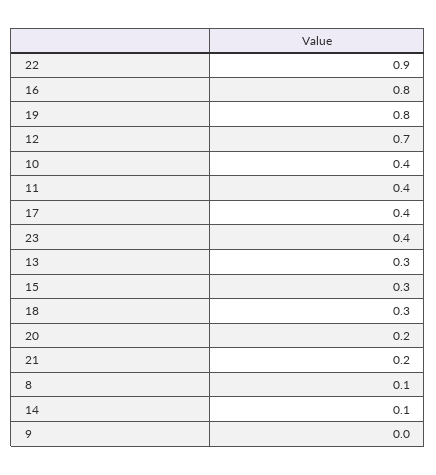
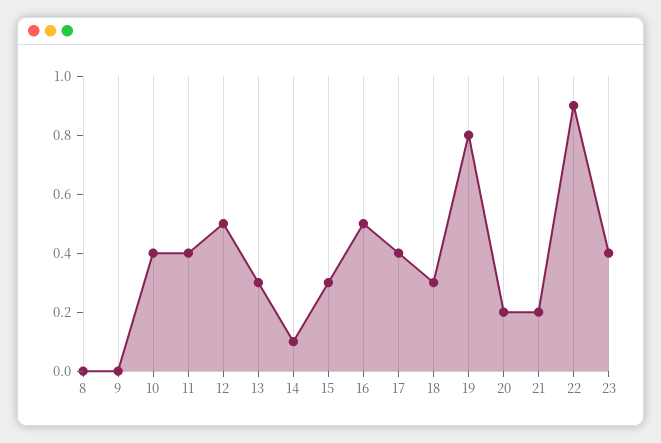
16: 0.8 -> 0.5
12: 0.7 -> 0.5
8: 0.1 -> 0

